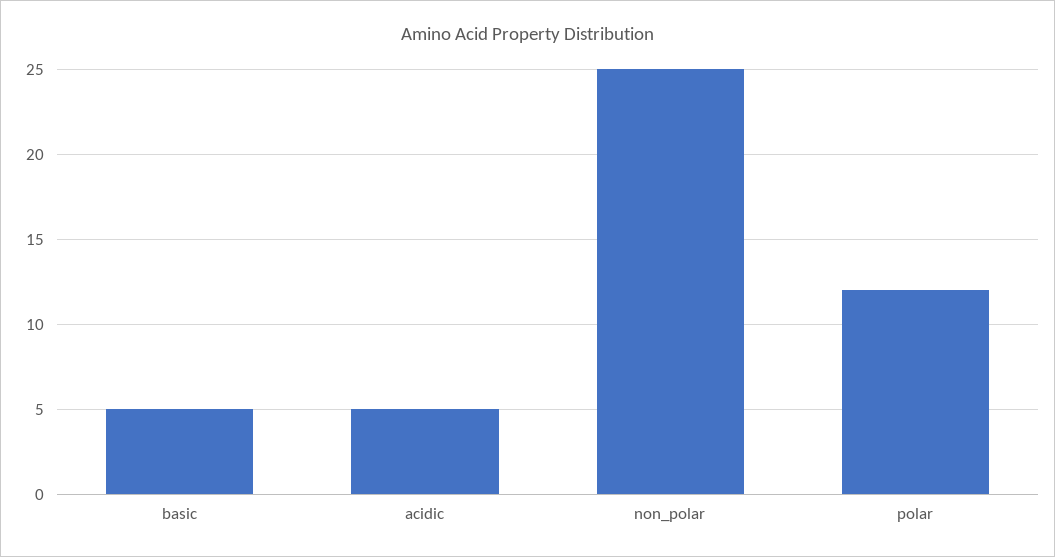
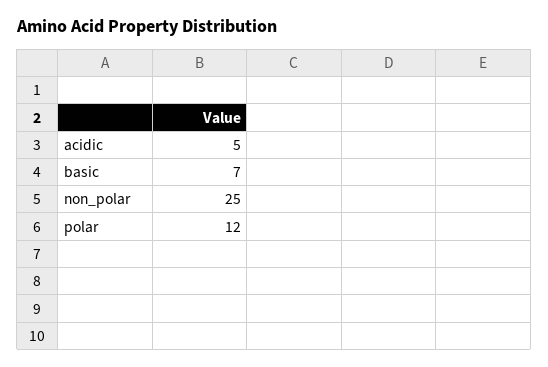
basic: 5 -> 7

